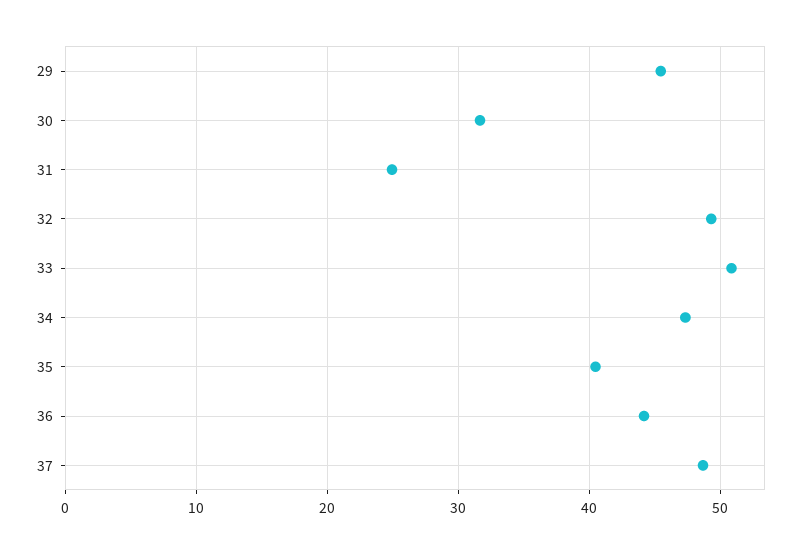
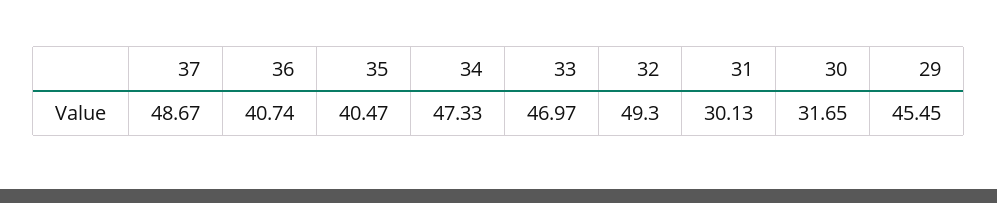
31: 25 -> 30.13
33: 51 -> 46.97
36: 44 -> 40.74

